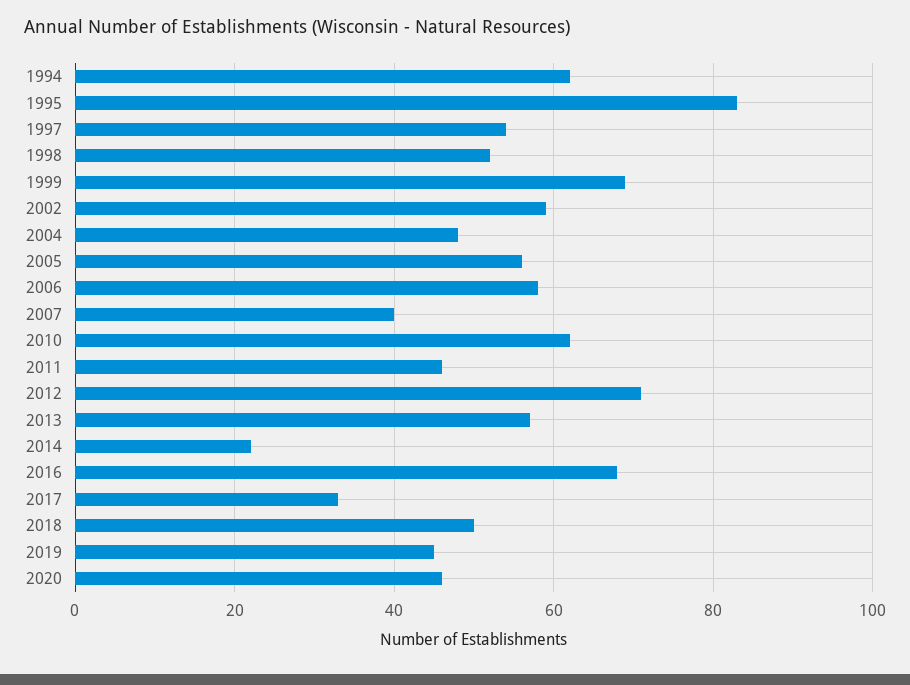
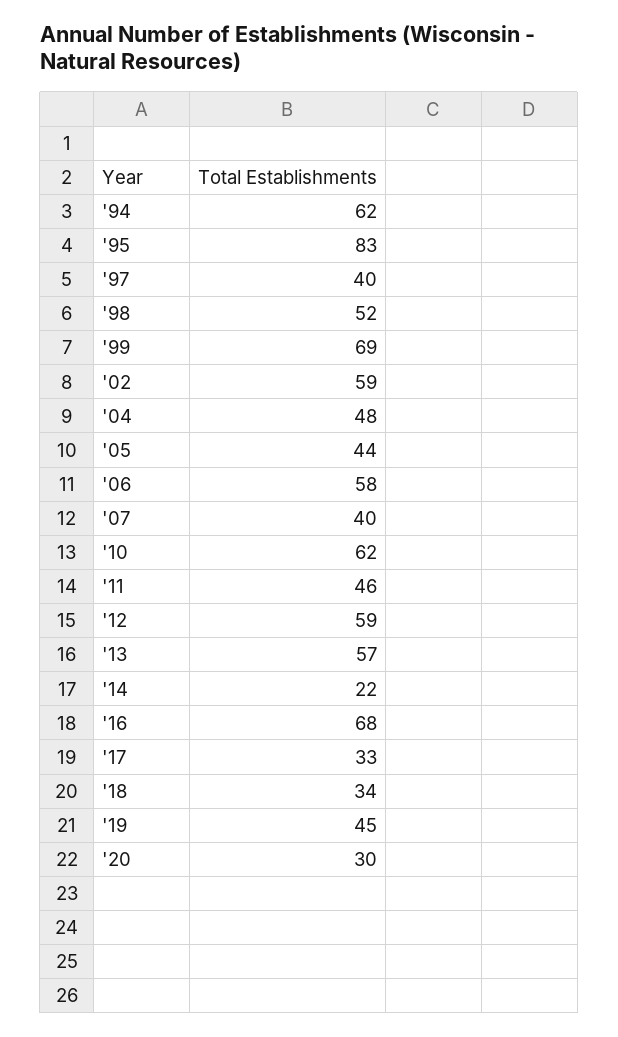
1997: 55 -> 40
2005: 55 -> 44
2012: 70 -> 59
2018: 50 -> 34
2020: 45 -> 30

